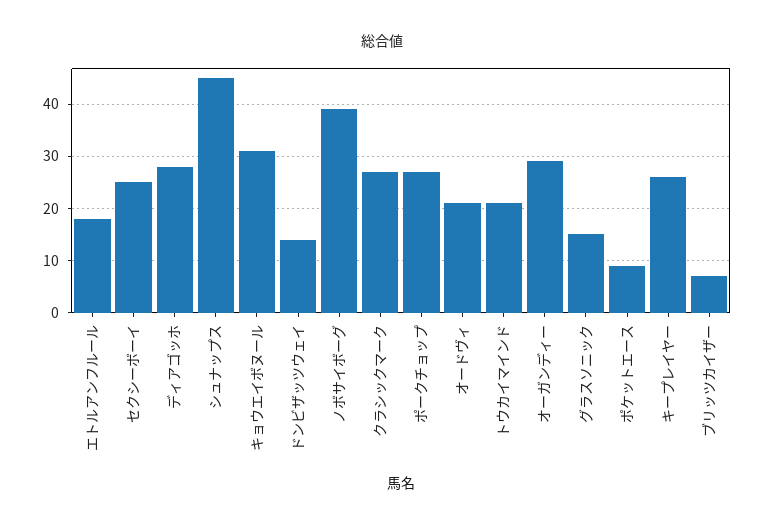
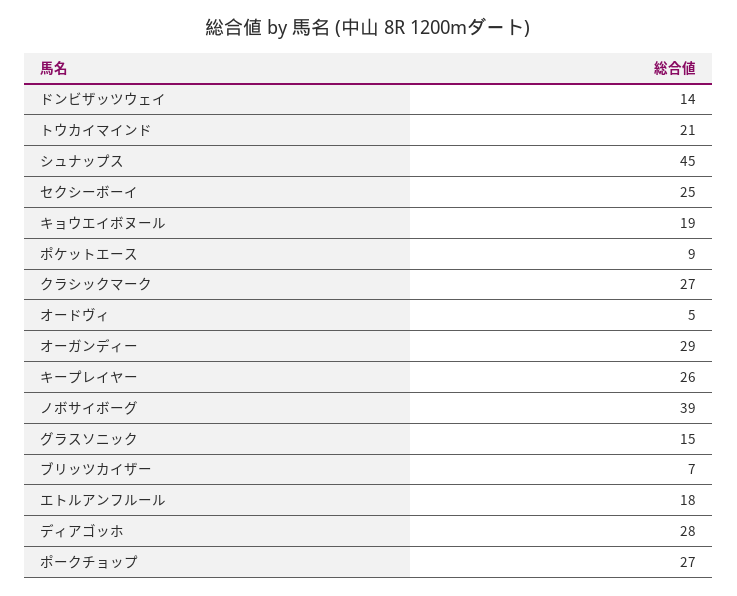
キョウエイボヌール: 30 -> 19
オードヴィ: 20 -> 5

